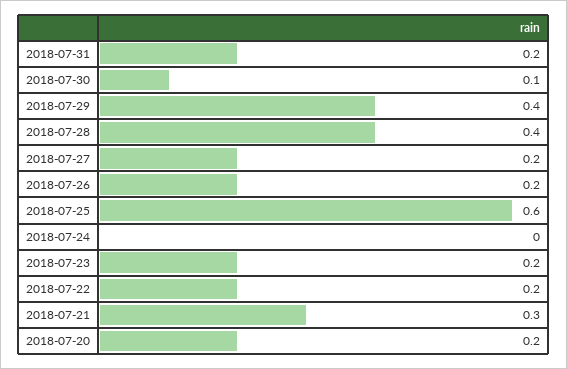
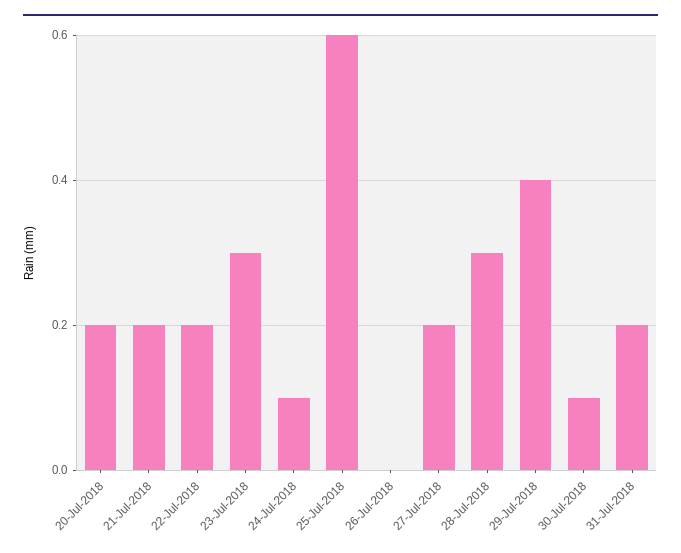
2018-07-28: 0.4 -> 0.3
2018-07-26: 0.2 -> 0
2018-07-24: 0 -> 0.1
2018-07-23: 0.2 -> 0.3
2018-07-21: 0.3 -> 0.2

